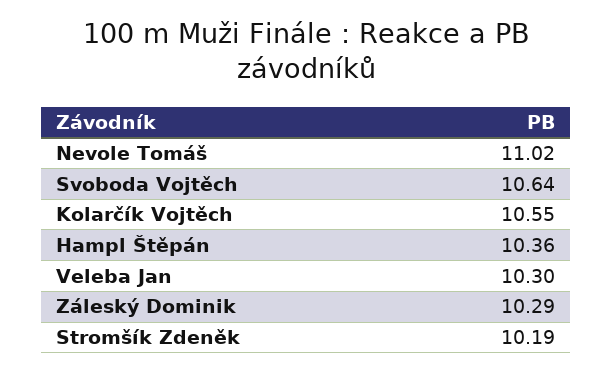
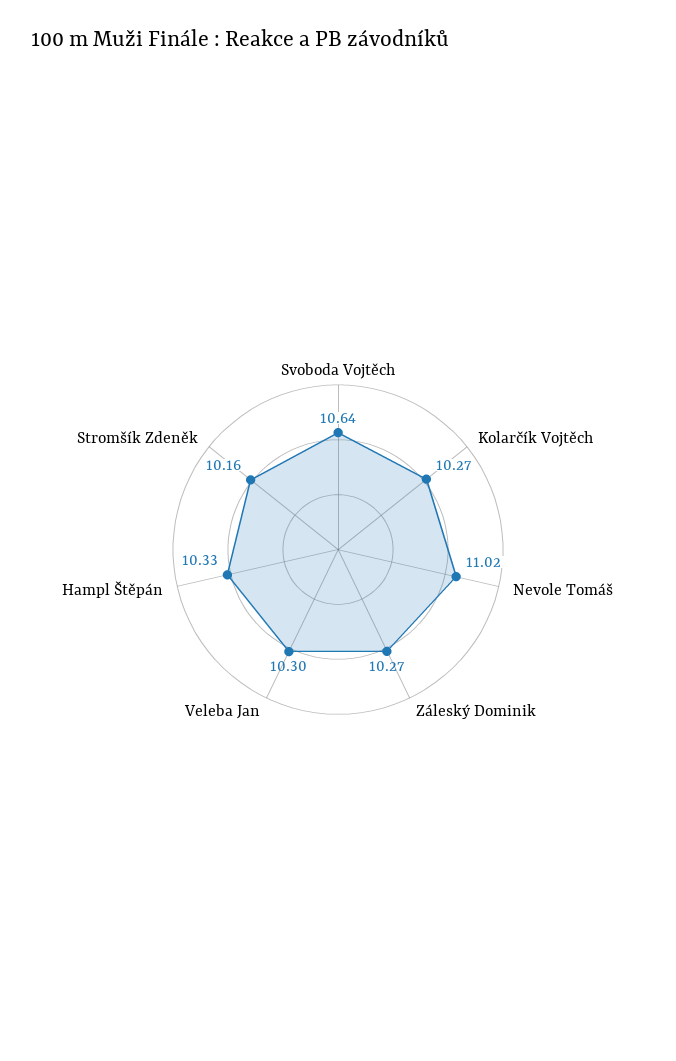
Kolarčík Vojtěch: 10.55 -> 10.27
Hampl Štěpán: 10.36 -> 10.33
Záleský Dominik: 10.29 -> 10.27
Stromšík Zdeněk: 10.19 -> 10.16

